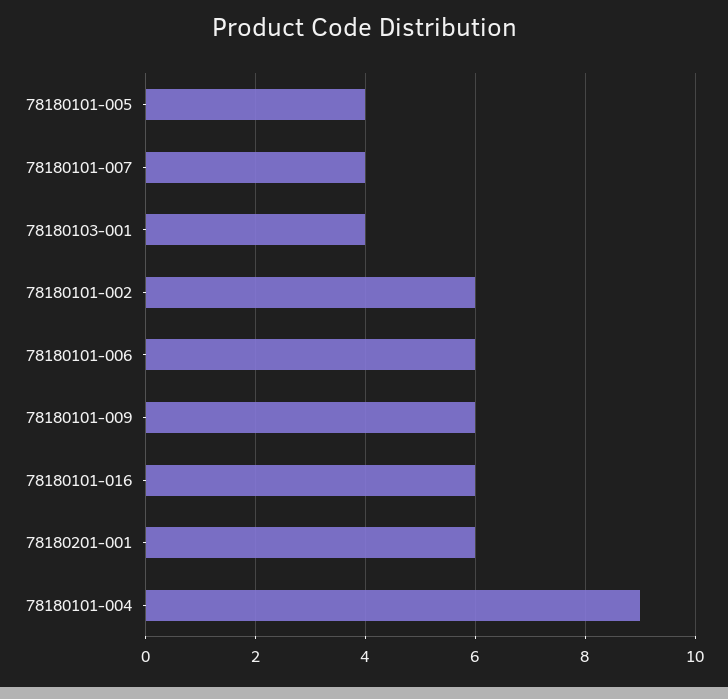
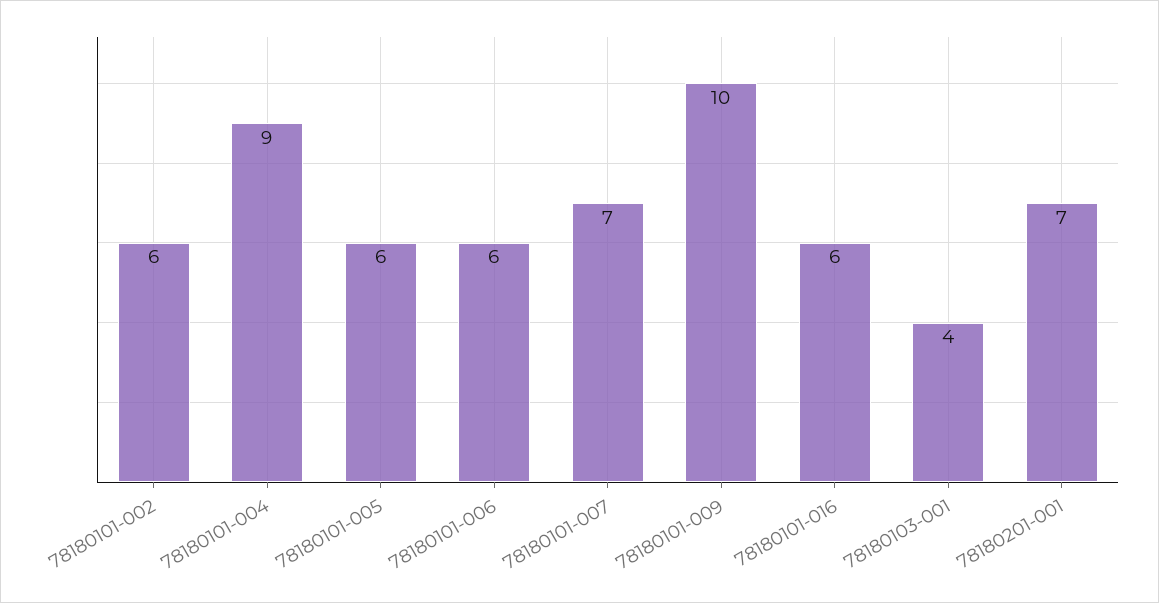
78180101-005: 4 -> 6
78180101-007: 4 -> 7
78180101-009: 6 -> 10
78180201-001: 6 -> 7

